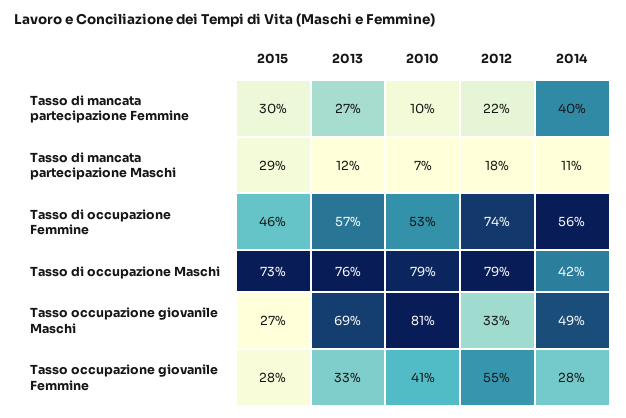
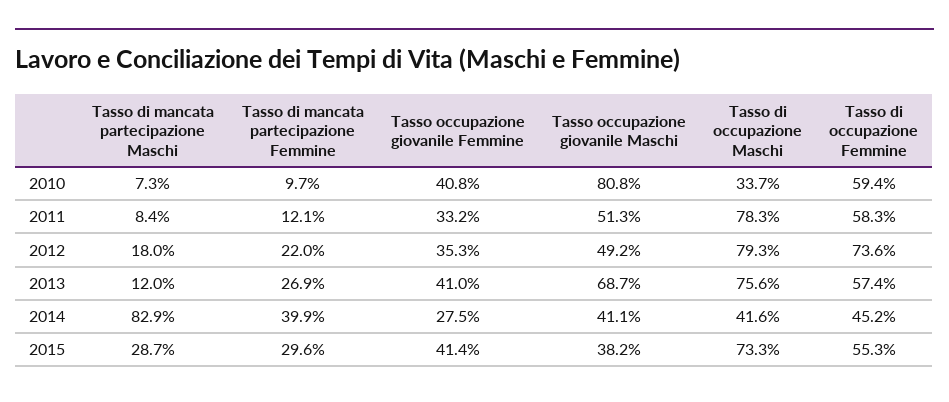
2014, Tasso di mancata partecipazione Maschi: 11 -> 82.9
2015, Tasso di occupazione Femmine: 46 -> 55.3
2010, Tasso di occupazione Femmine: 53 -> 59.4
2014, Tasso di occupazione Femmine: 56 -> 45.2
2010, Tasso di occupazione Maschi: 79 -> 33.7
2015, Tasso occupazione giovanile Maschi: 27 -> 38.2
2012, Tasso occupazione giovanile Maschi: 33 -> 49.2
2014, Tasso occupazione giovanile Maschi: 49 -> 41.1
2015, Tasso occupazione giovanile Femmine: 28 -> 41.4
2013, Tasso occupazione giovanile Femmine: 33 -> 41
2012, Tasso occupazione giovanile Femmine: 55 -> 35.3
2011, Tasso di mancata partecipazione Maschi: none -> 8.4
2011, Tasso di mancata partecipazione Femmine: none -> 12.1
2011, Tasso occupazione giovanile Femmine: none -> 33.2
2011, Tasso occupazione giovanile Maschi: none -> 51.3
2011, Tasso di occupazione Maschi: none -> 78.3
2011, Tasso di occupazione Femmine: none -> 58.3

